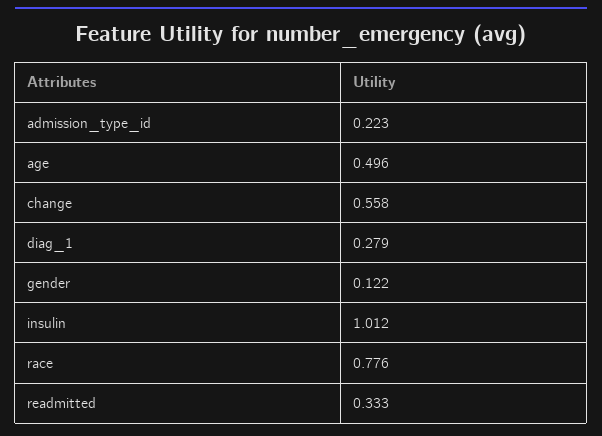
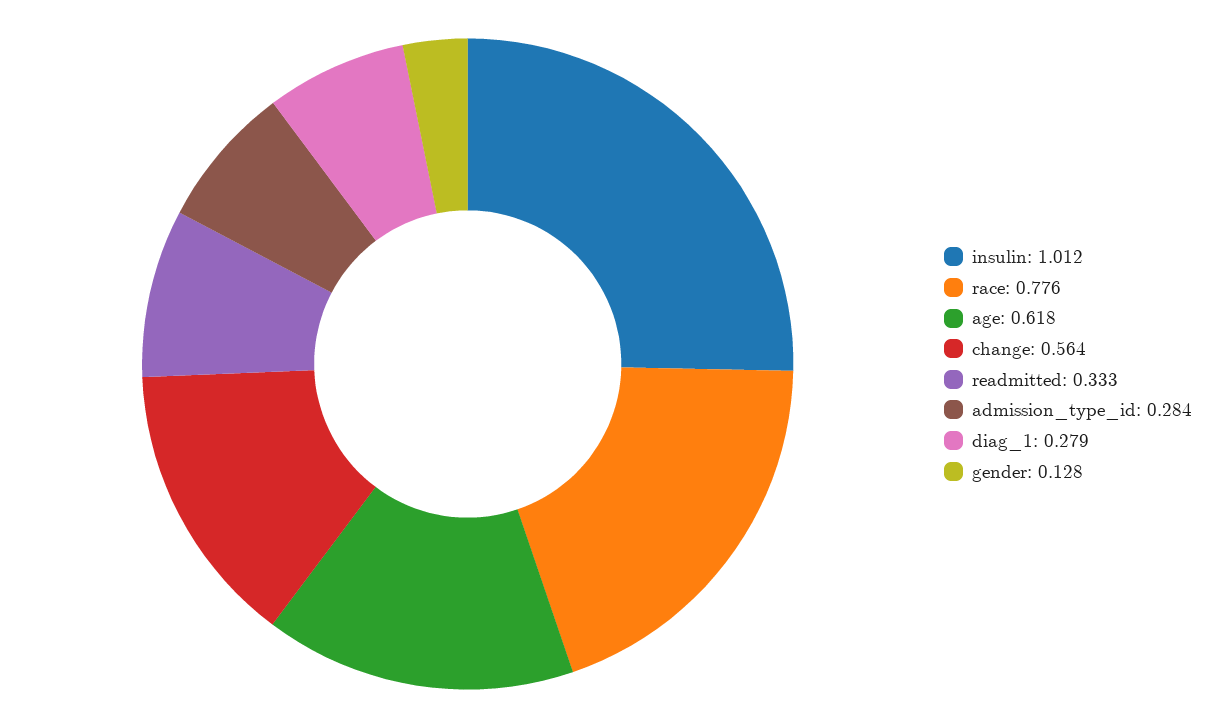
admission_type_id: 0.223 -> 0.284
age: 0.496 -> 0.618
change: 0.558 -> 0.564
gender: 0.122 -> 0.128

